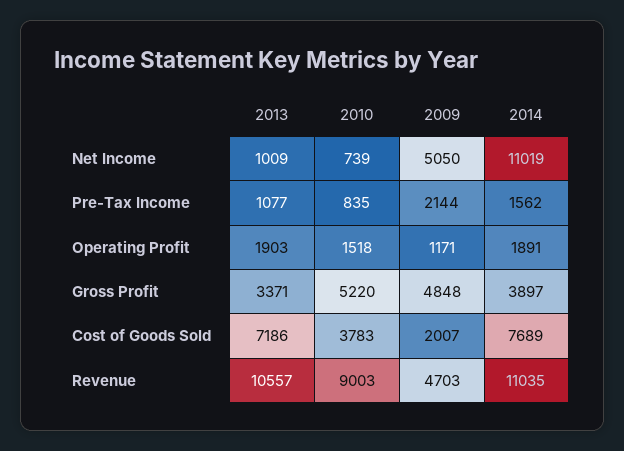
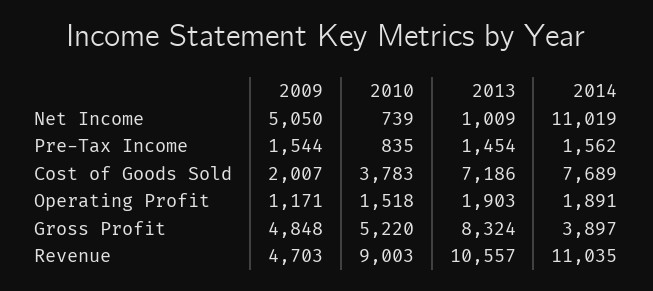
2013, Pre-Tax Income: 1077 -> 1454
2009, Pre-Tax Income: 2144 -> 1544
2013, Gross Profit: 3371 -> 8324

